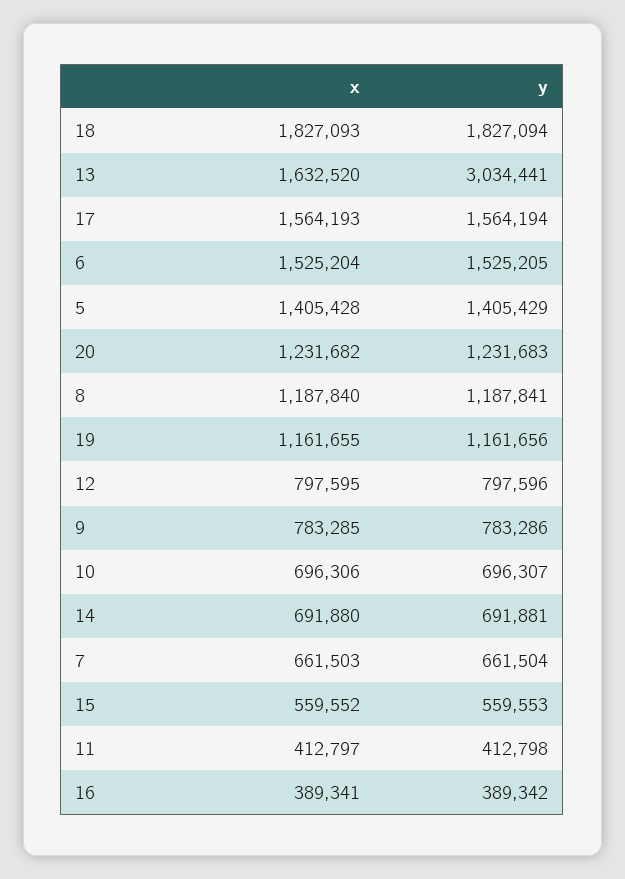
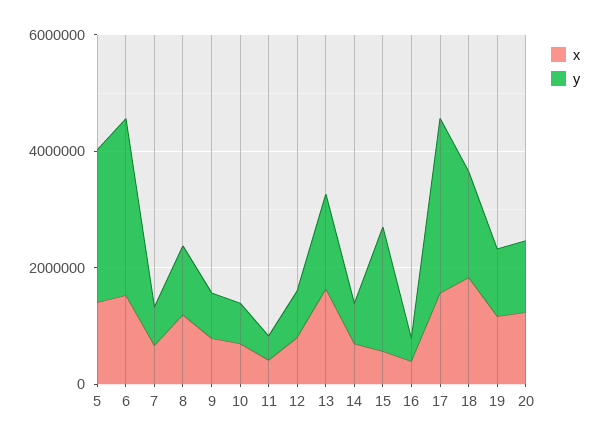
y, 13: 3034441 -> 1500000
y, 17: 1564194 -> 3000000
y, 6: 1525205 -> 3000000
y, 5: 1405429 -> 2500000
y, 15: 559553 -> 2000000

